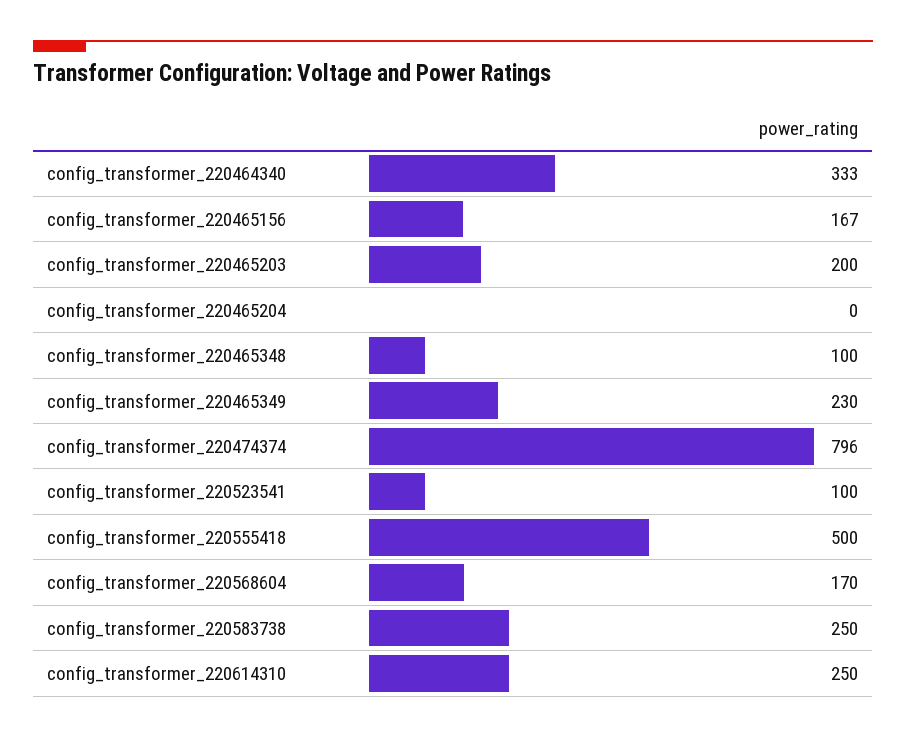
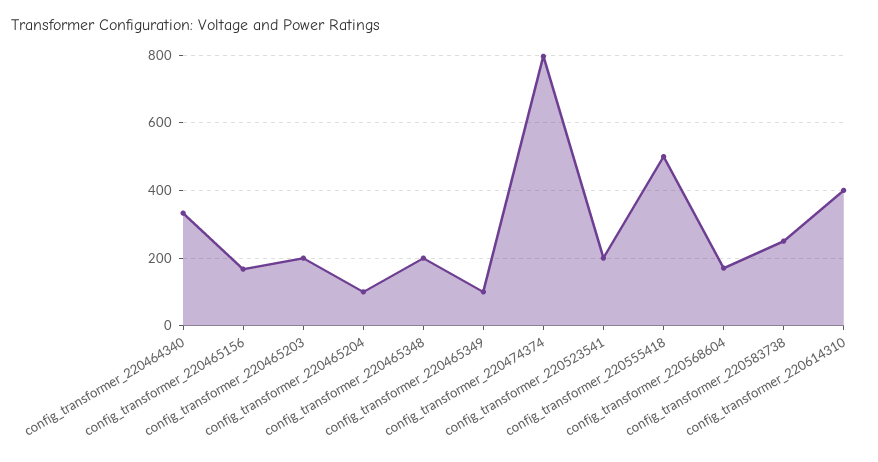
config_transformer_220465204: 0 -> 100
config_transformer_220465348: 100 -> 200
config_transformer_220465349: 230 -> 100
config_transformer_220523541: 100 -> 200
config_transformer_220614310: 250 -> 400

